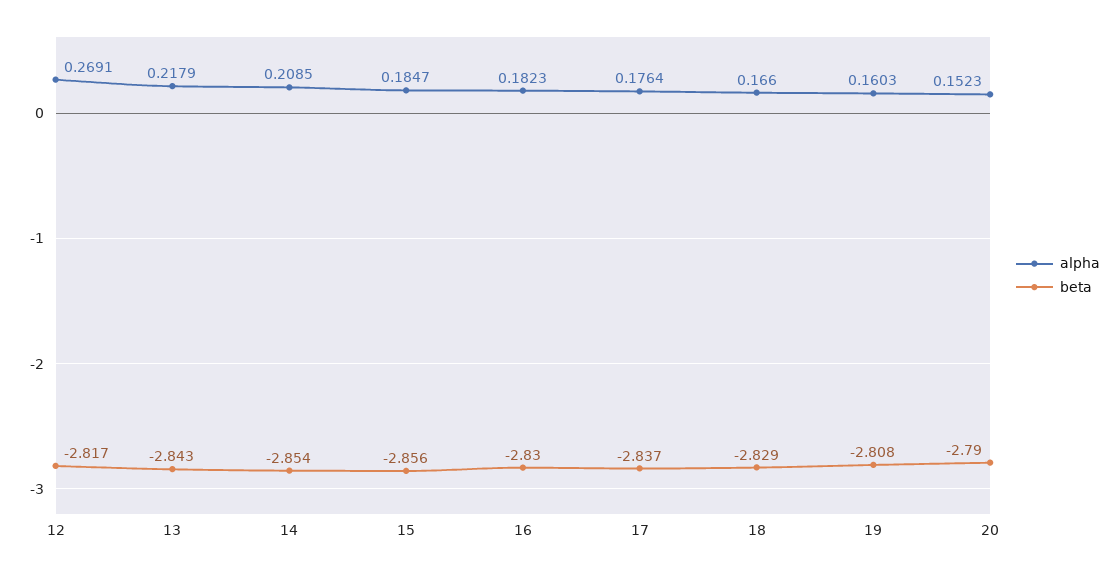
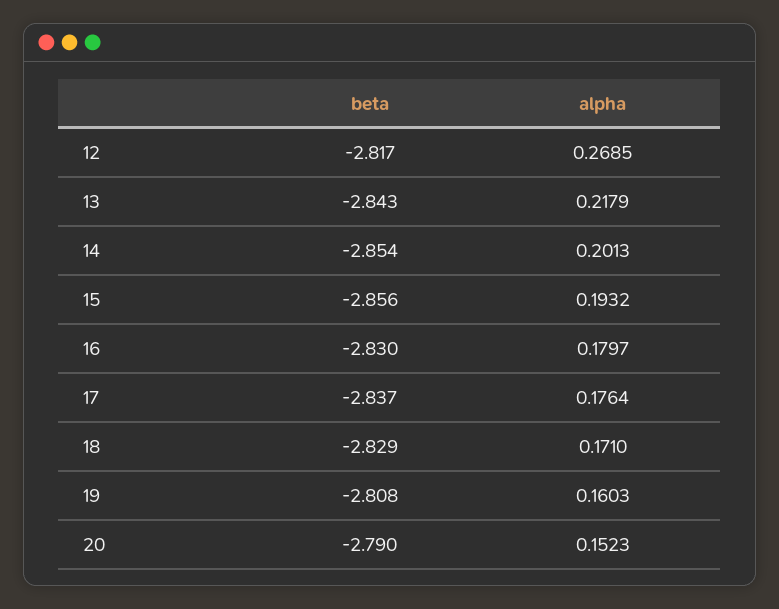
alpha, 12: 0.2691 -> 0.2685
alpha, 14: 0.2085 -> 0.2013
alpha, 15: 0.1847 -> 0.1932
alpha, 16: 0.1823 -> 0.1797
alpha, 18: 0.166 -> 0.171

